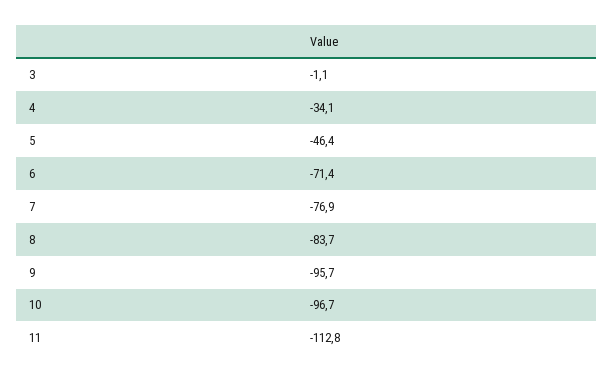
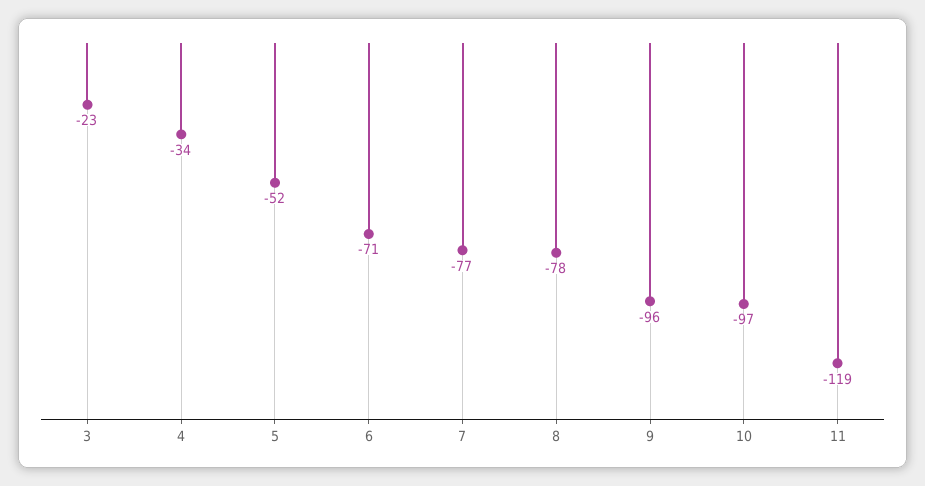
3: -1.1 -> -23
5: -46.4 -> -52
8: -83.7 -> -78
11: -112.8 -> -119

